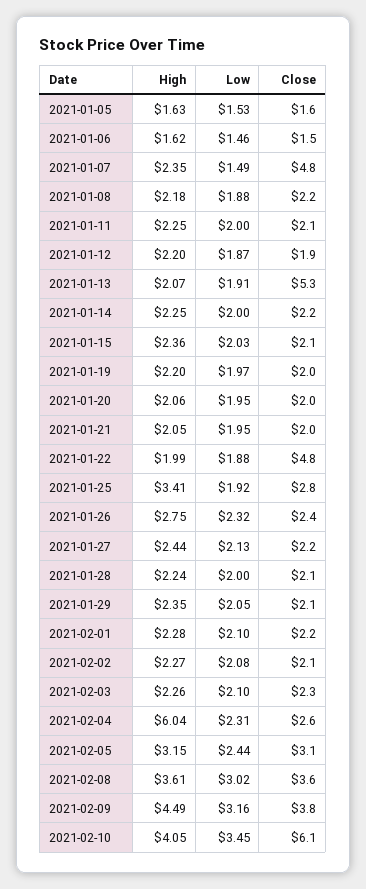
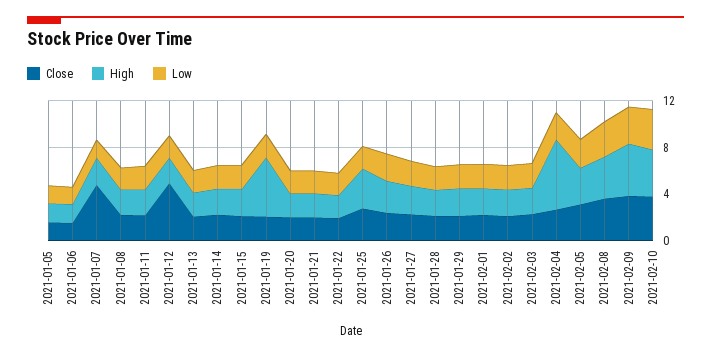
Close, 2021-01-12: 1.9 -> 5
Close, 2021-01-13: 5.3 -> 2
High, 2021-01-19: 2.2 -> 5
Close, 2021-01-22: 4.8 -> 2
Close, 2021-02-10: 6.1 -> 4

